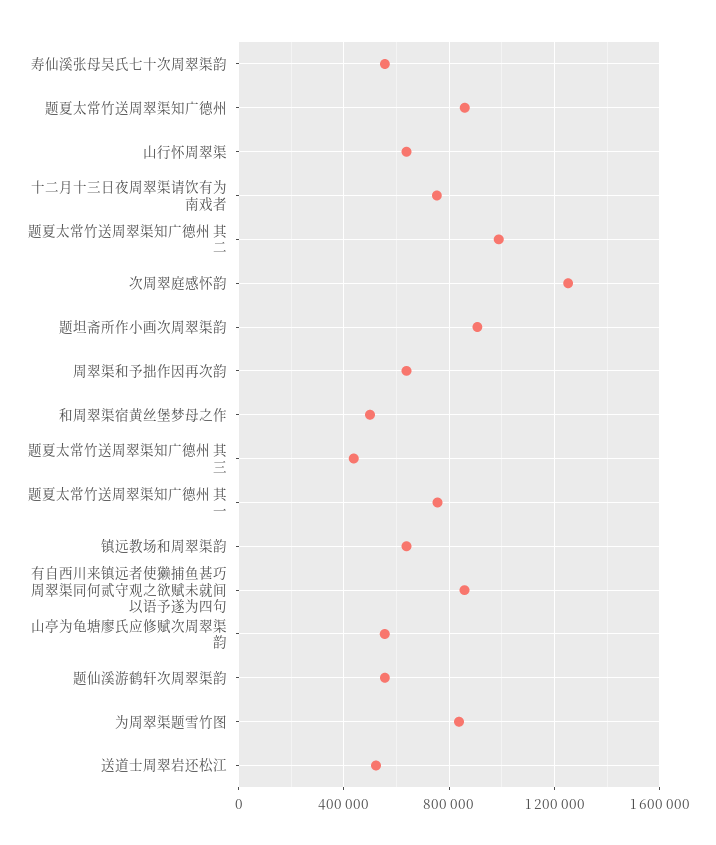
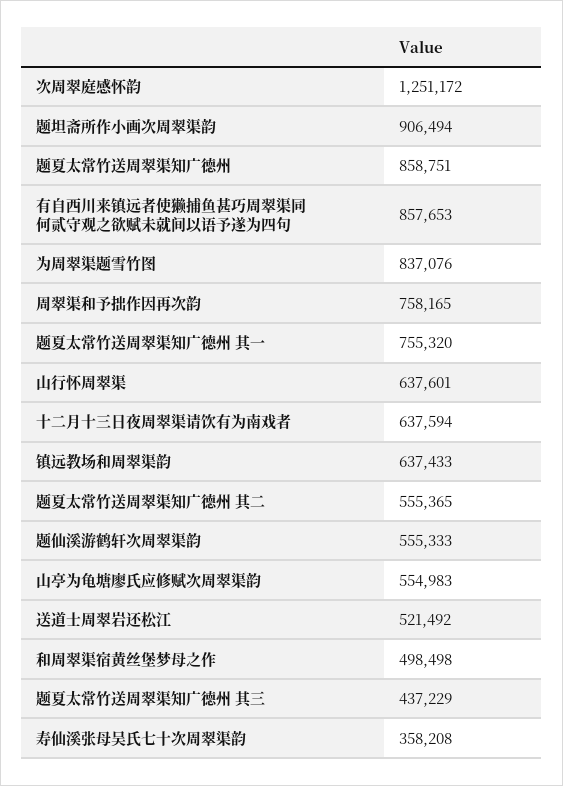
寿仙溪张母吴氏七十次周翠渠韵: 550000 -> 358208
十二月十三日夜周翠渠请饮有为南戏者: 750000 -> 637594
题夏太常竹送周翠渠知广德州 其二: 1000000 -> 555365
周翠渠和予拙作因再次韵: 650000 -> 758165

